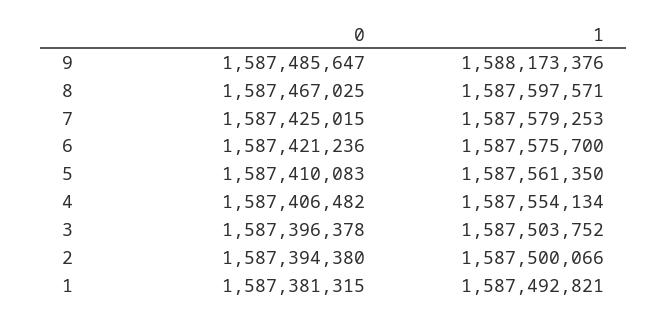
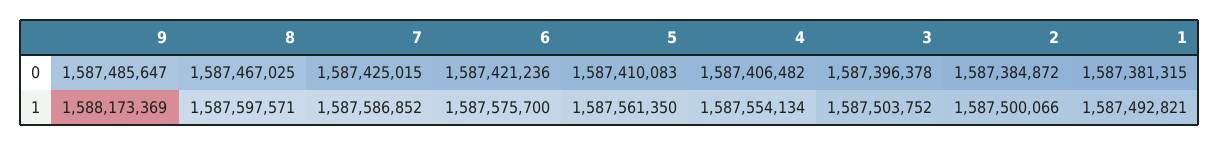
1, 9: 1588173376 -> 1588173369
1, 7: 1587579253 -> 1587586852
0, 2: 1587394380 -> 1587384872

